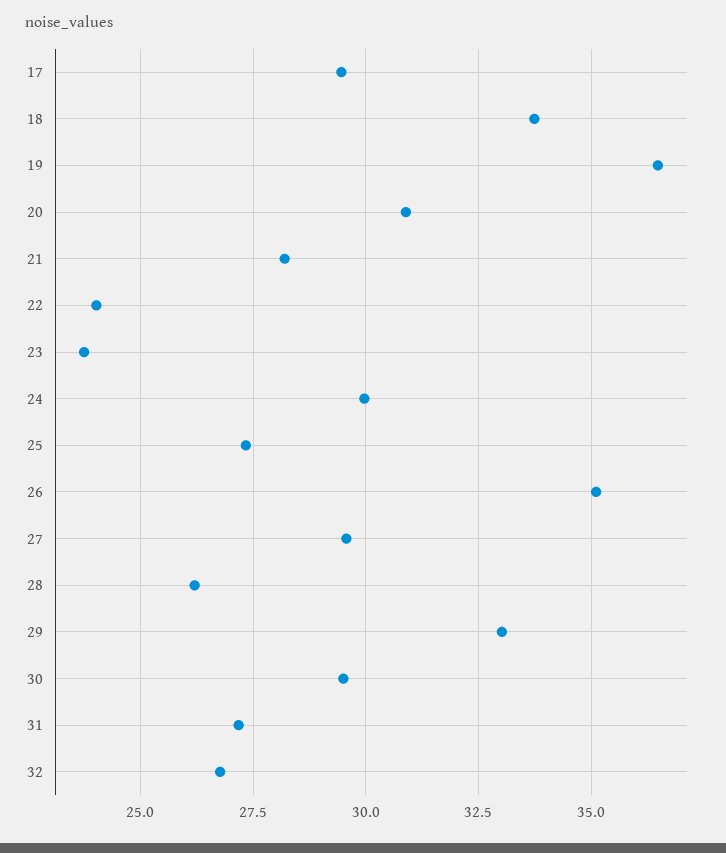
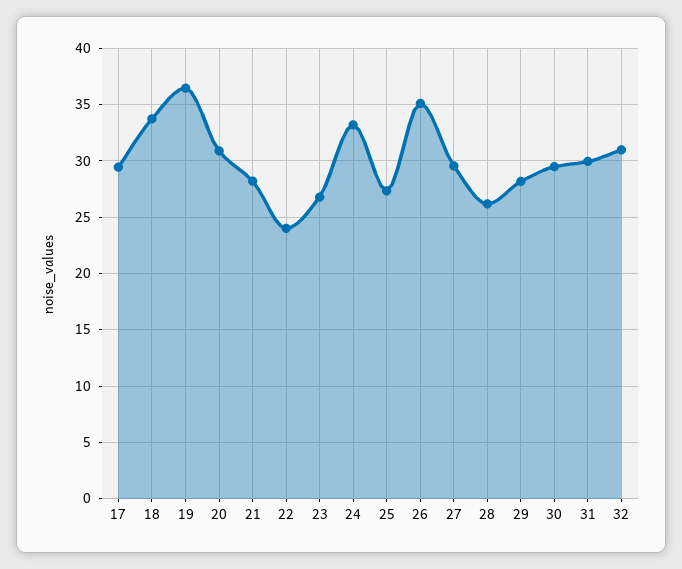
23: 23.75 -> 27
24: 30 -> 33
29: 33 -> 28
31: 27.25 -> 30
32: 26.75 -> 31

